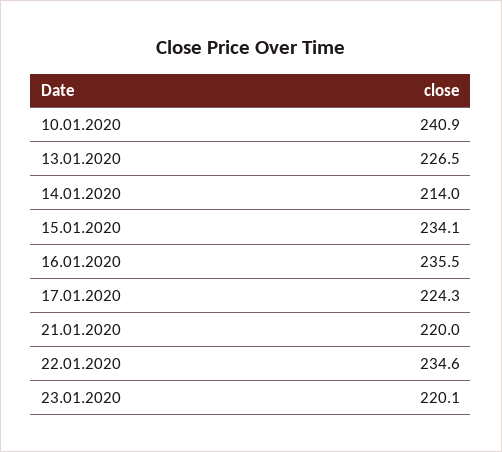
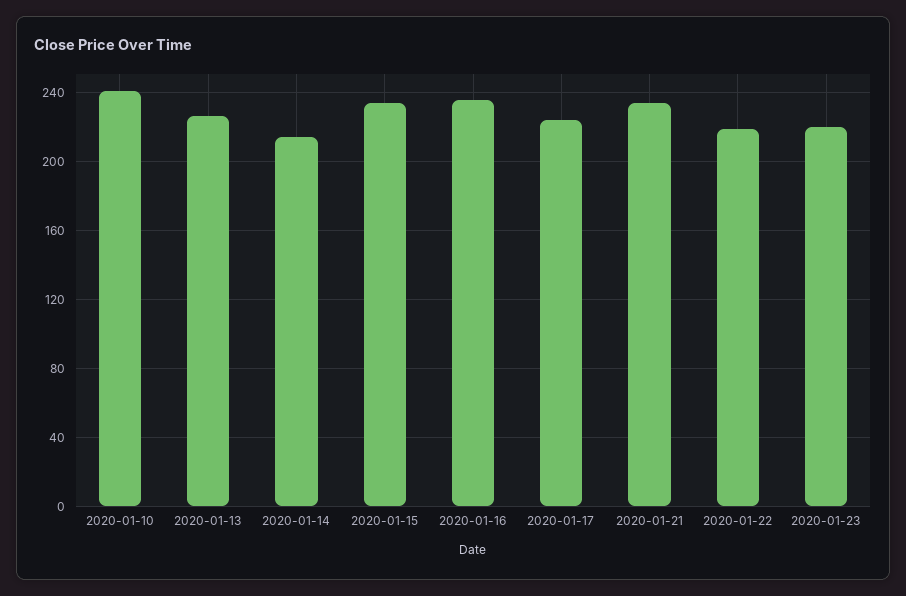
21.01.2020: 220 -> 235
22.01.2020: 234.6 -> 220

